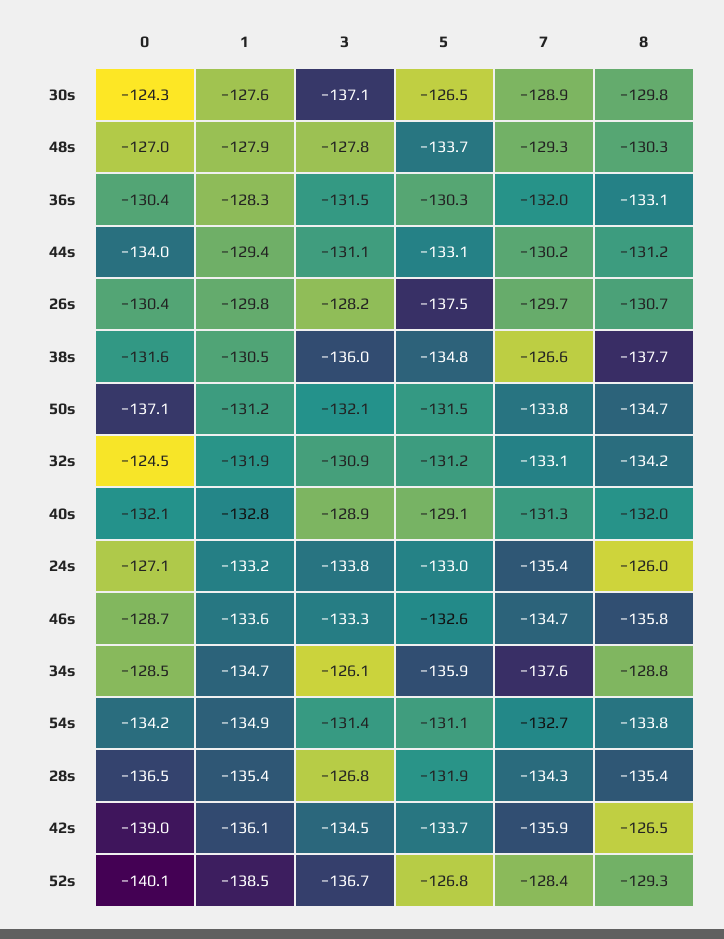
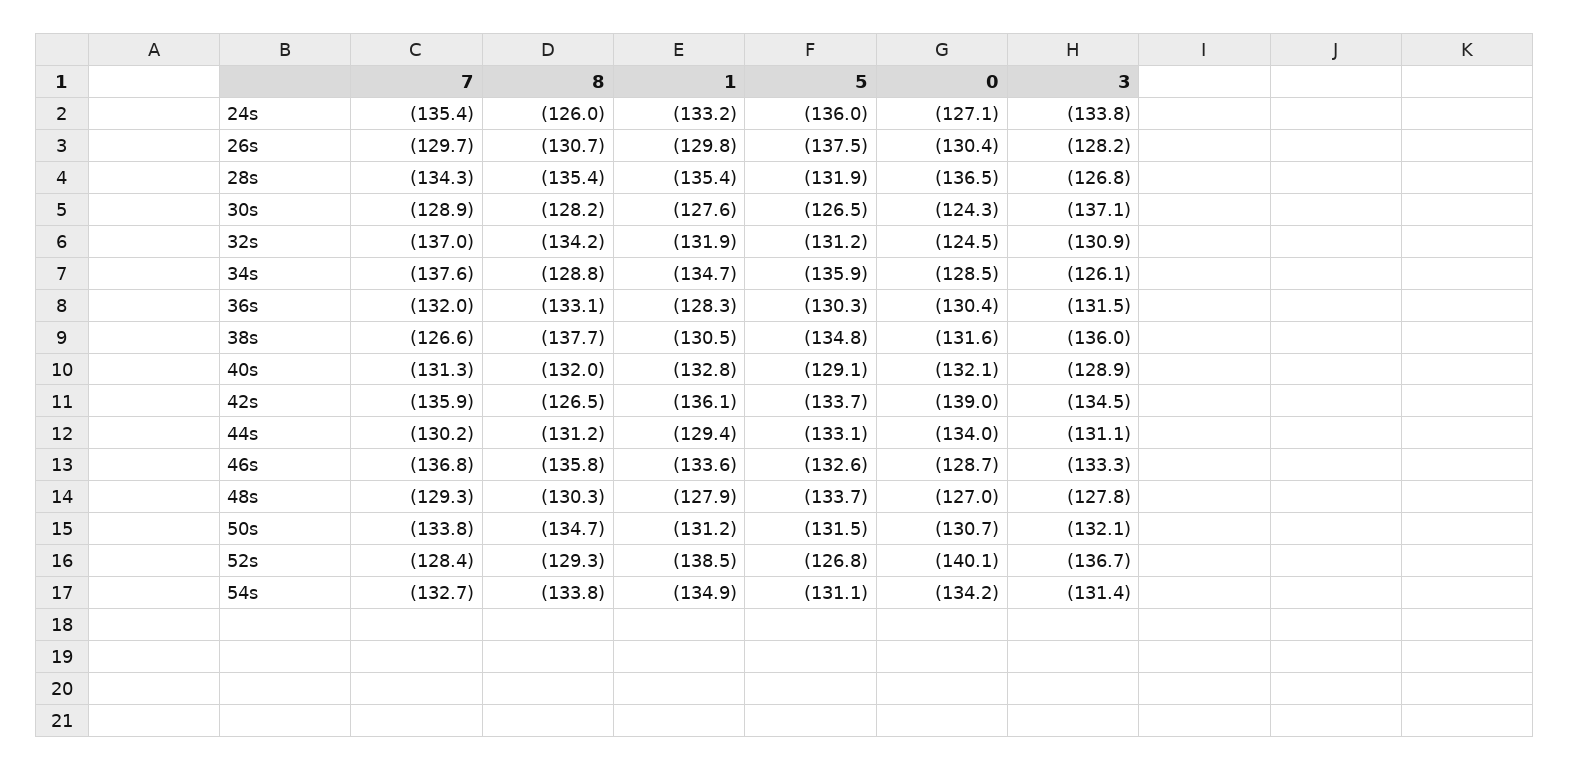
8, 30s: -129.8 -> -128.2
0, 50s: -137.1 -> -130.7
7, 32s: -133.1 -> -137
5, 24s: -133 -> -136
7, 46s: -134.7 -> -136.8

